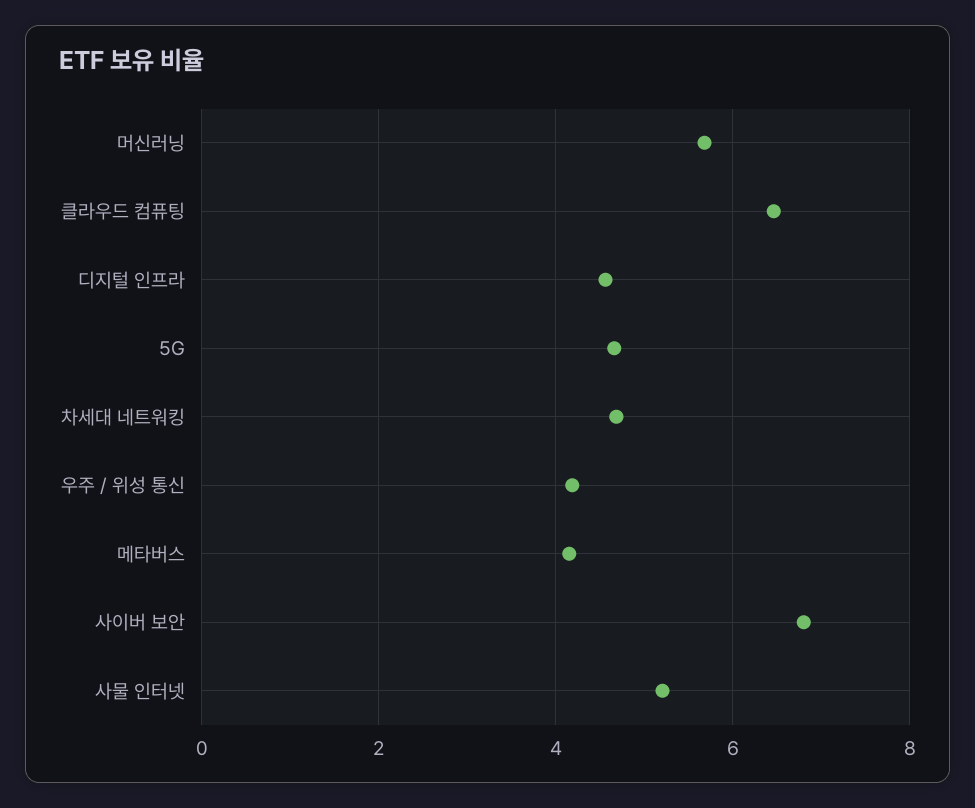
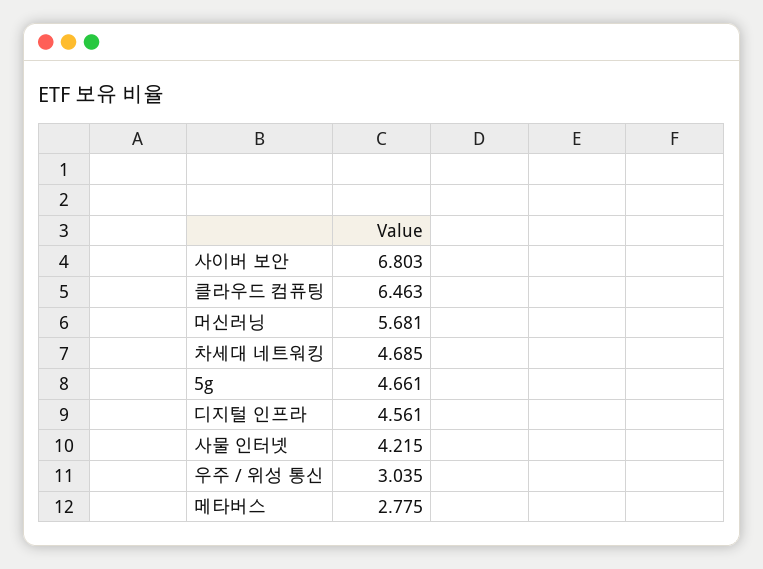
우주 / 위성 통신: 4.2 -> 3.035
메타버스: 4.2 -> 2.775
사물 인터넷: 5.2 -> 4.215

